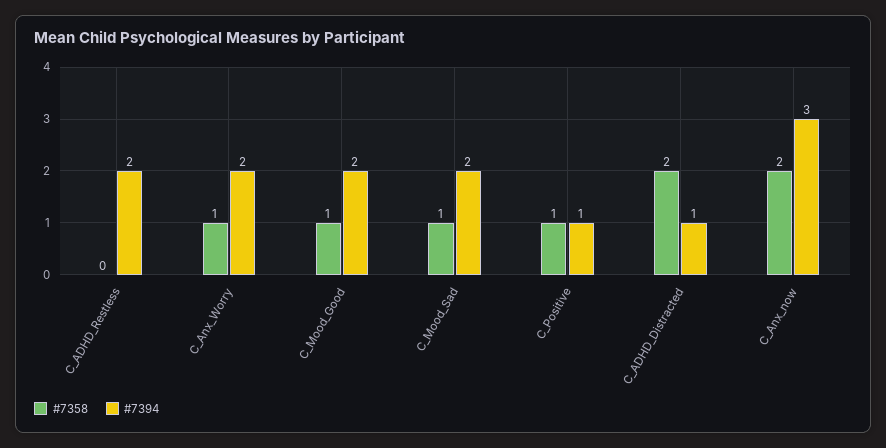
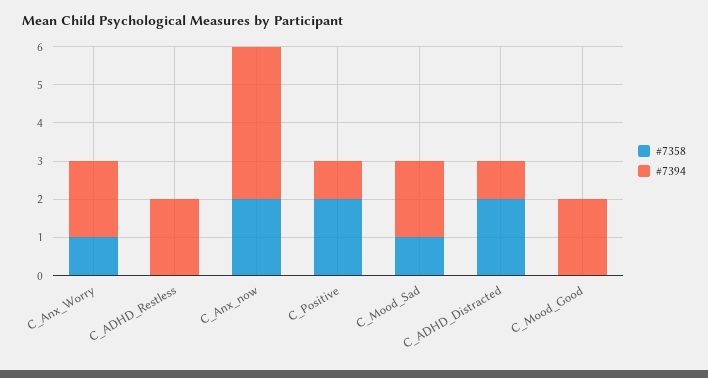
#7358, C_Mood_Good: 1 -> 0
#7358, C_Positive: 1 -> 2
#7394, C_Anx_now: 3 -> 4

